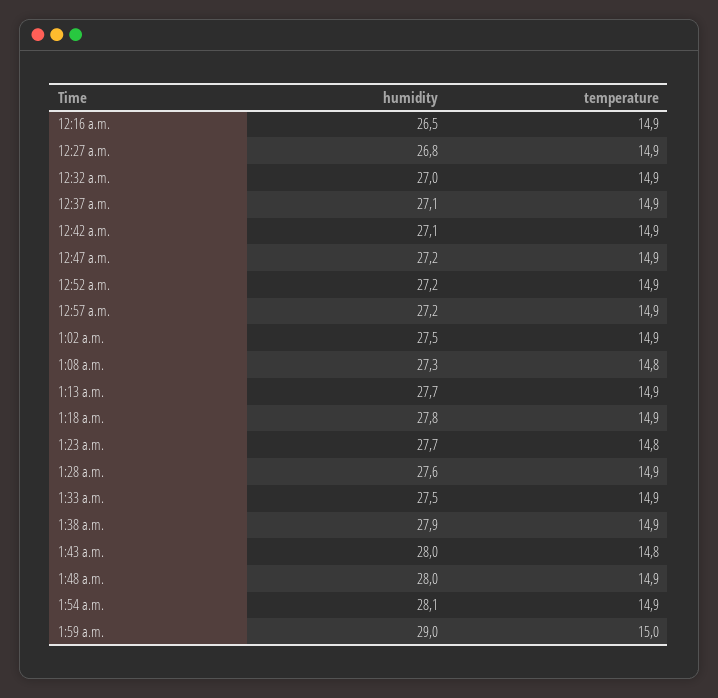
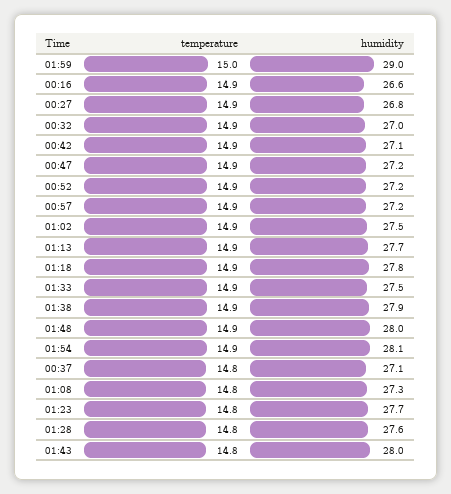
humidity, 12:16 a.m.: 26.5 -> 26.6
temperature, 12:37 a.m.: 14.9 -> 14.8
temperature, 1:28 a.m.: 14.9 -> 14.8

